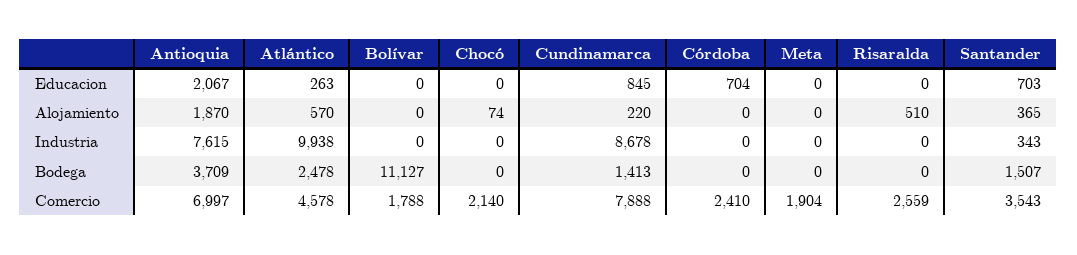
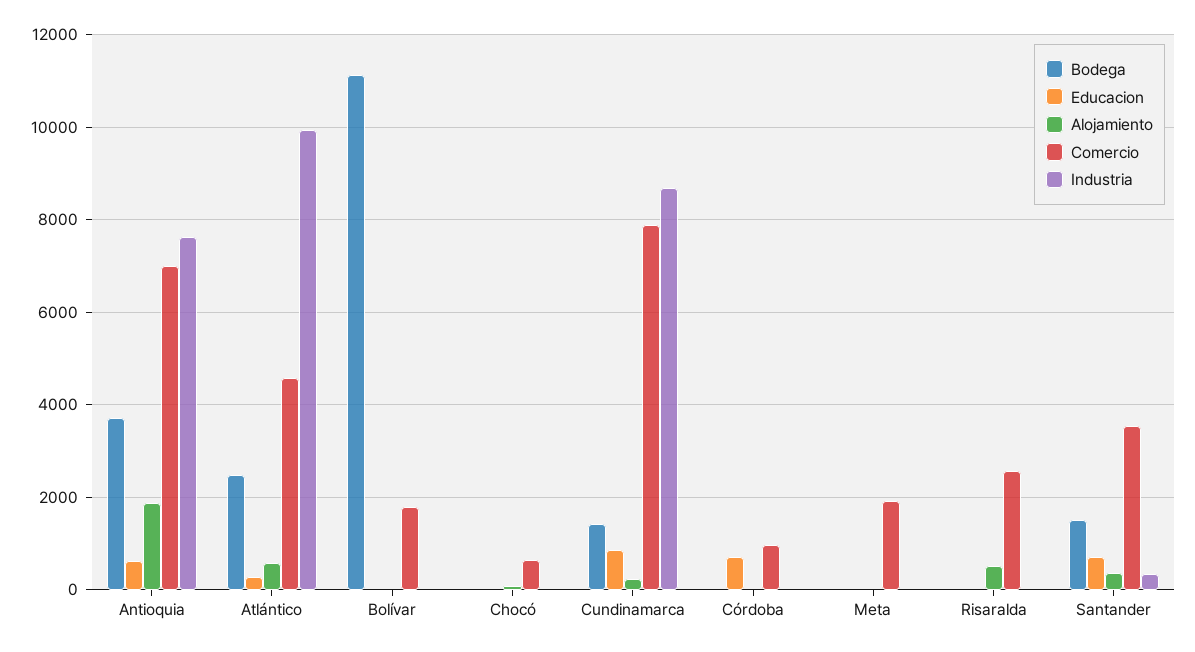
Educacion, Antioquia: 2067 -> 600
Comercio, Chocó: 2140 -> 600
Comercio, Córdoba: 2410 -> 1000

